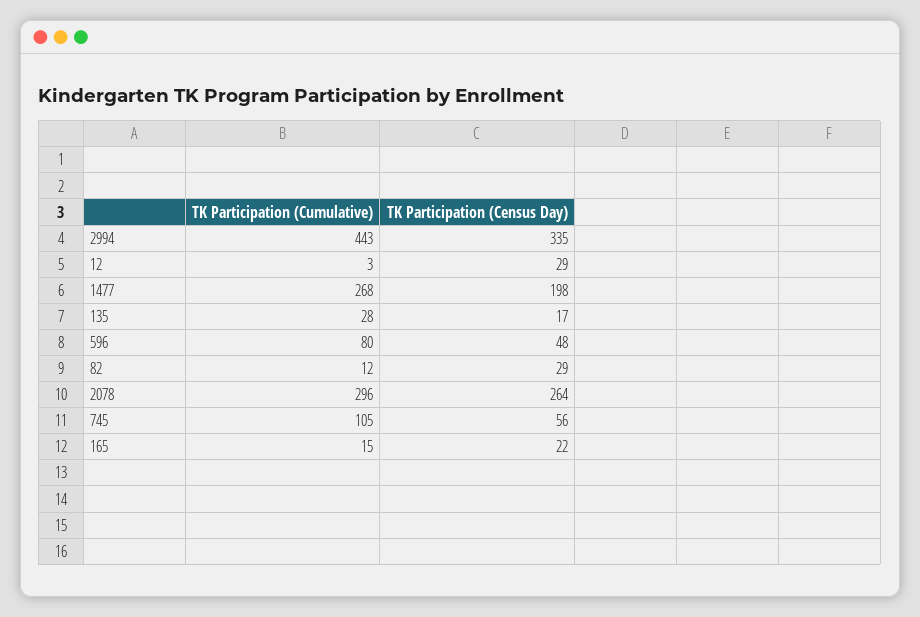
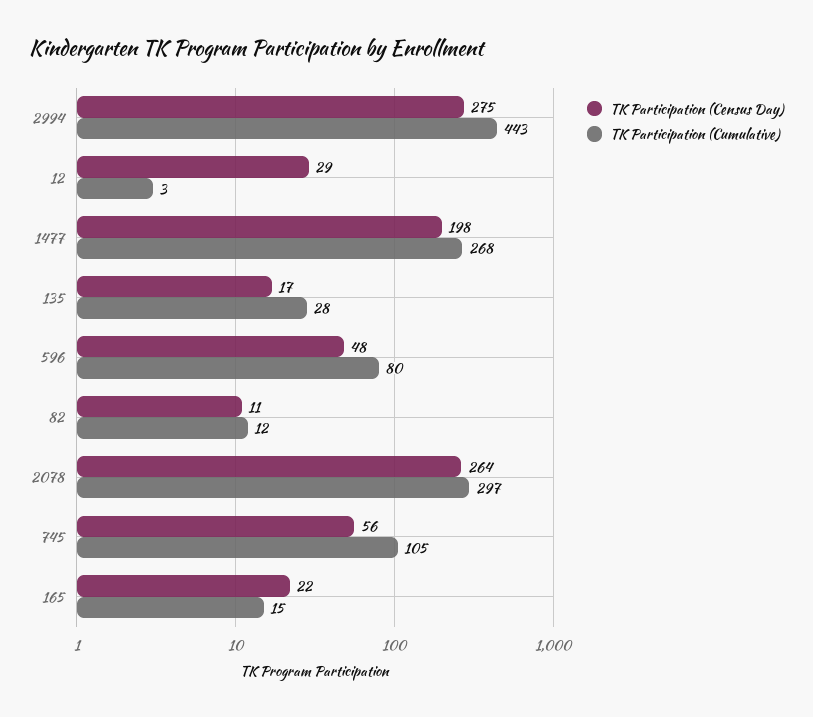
TK Participation (Census Day), 2994: 335 -> 275
TK Participation (Census Day), 82: 29 -> 11
TK Participation (Cumulative), 2078: 296 -> 297

